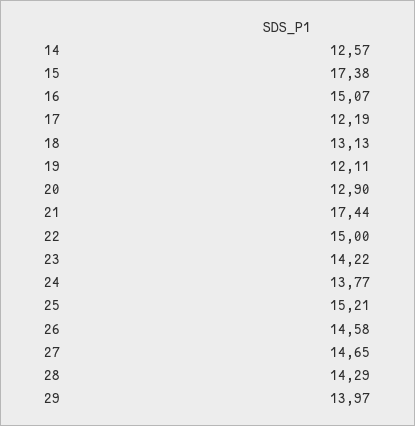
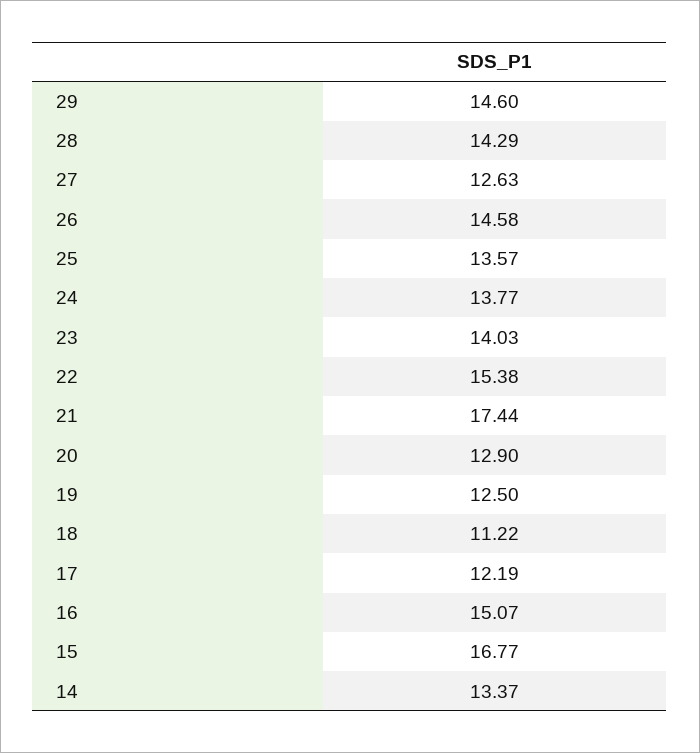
14: 12.57 -> 13.37
15: 17.38 -> 16.77
18: 13.13 -> 11.22
19: 12.11 -> 12.5
22: 15 -> 15.38
23: 14.22 -> 14.03
25: 15.21 -> 13.57
27: 14.65 -> 12.63
29: 13.97 -> 14.6

